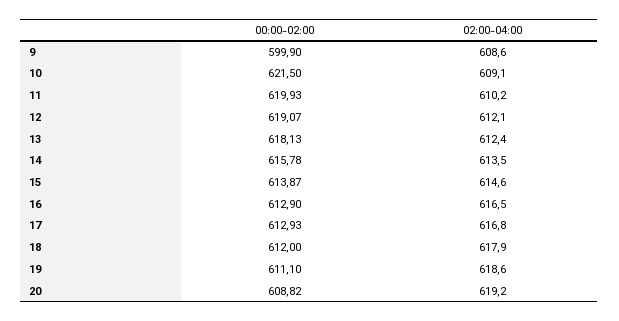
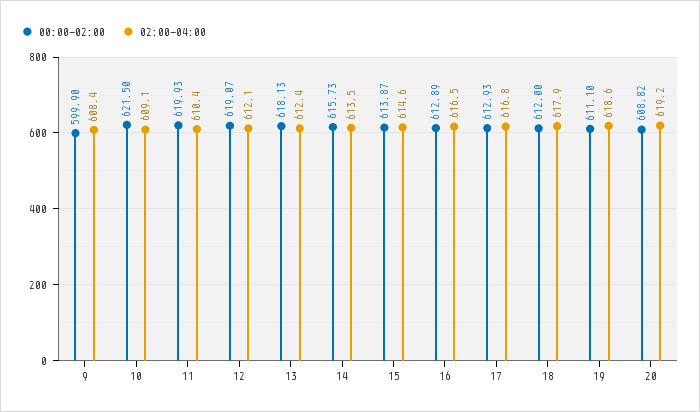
02:00-04:00, 9: 608.6 -> 608.4
02:00-04:00, 11: 610.2 -> 610.4
00:00-02:00, 14: 615.78 -> 615.73
00:00-02:00, 16: 612.9 -> 612.89

